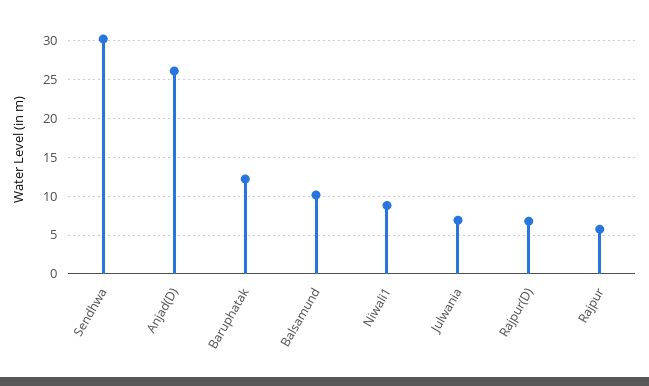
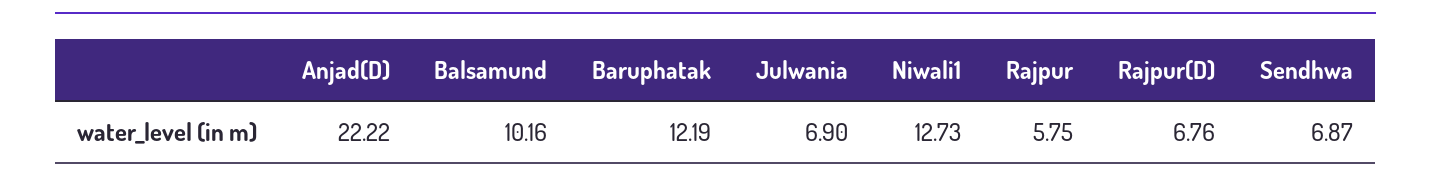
Sendhwa: 30 -> 6.87
Anjad(D): 26 -> 22.22
Niwali1: 9 -> 12.73

